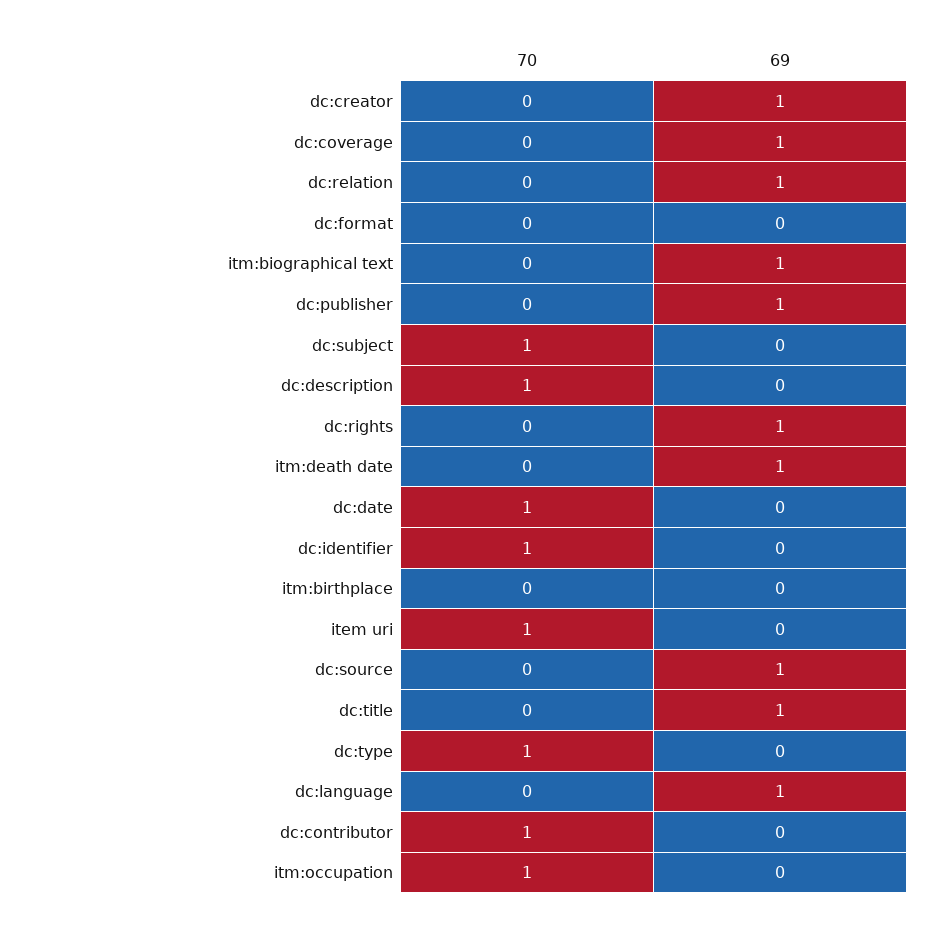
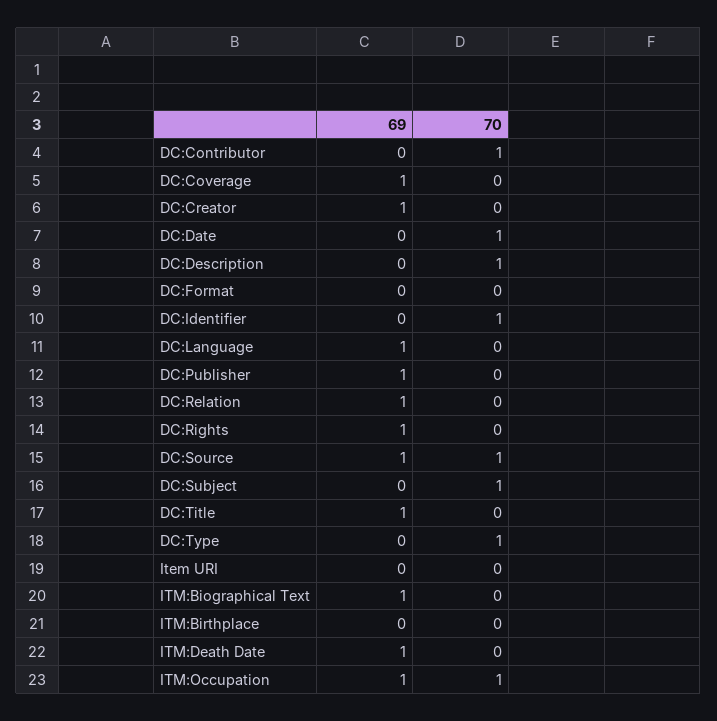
70, item uri: 1 -> 0
70, dc:source: 0 -> 1
69, itm:occupation: 0 -> 1

